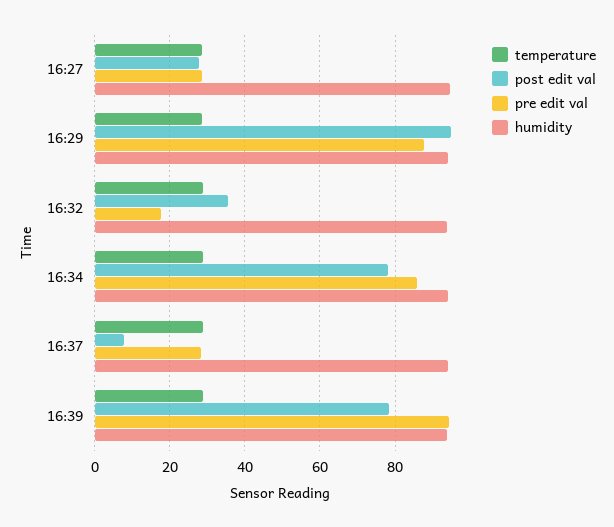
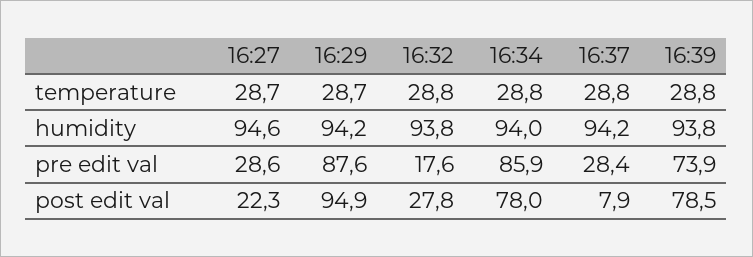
post edit val, 16:27: 28 -> 22.3
post edit val, 16:32: 36 -> 27.8
pre edit val, 16:39: 94 -> 73.9

